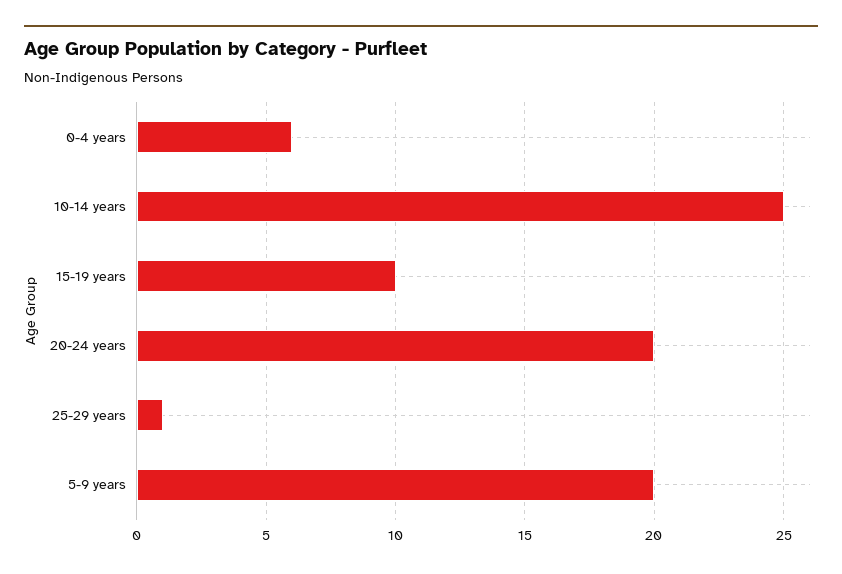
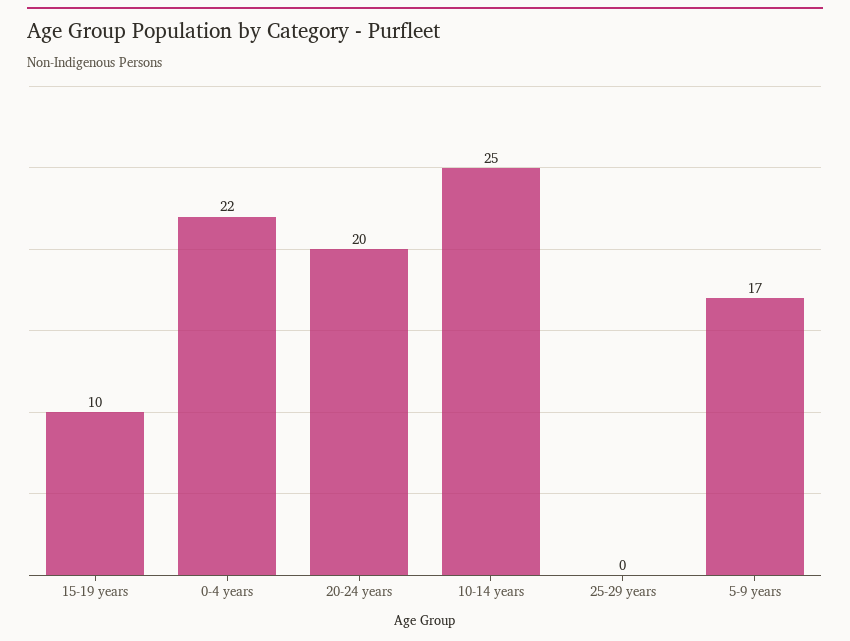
0-4 years: 6 -> 22
25-29 years: 1 -> 0
5-9 years: 20 -> 17

